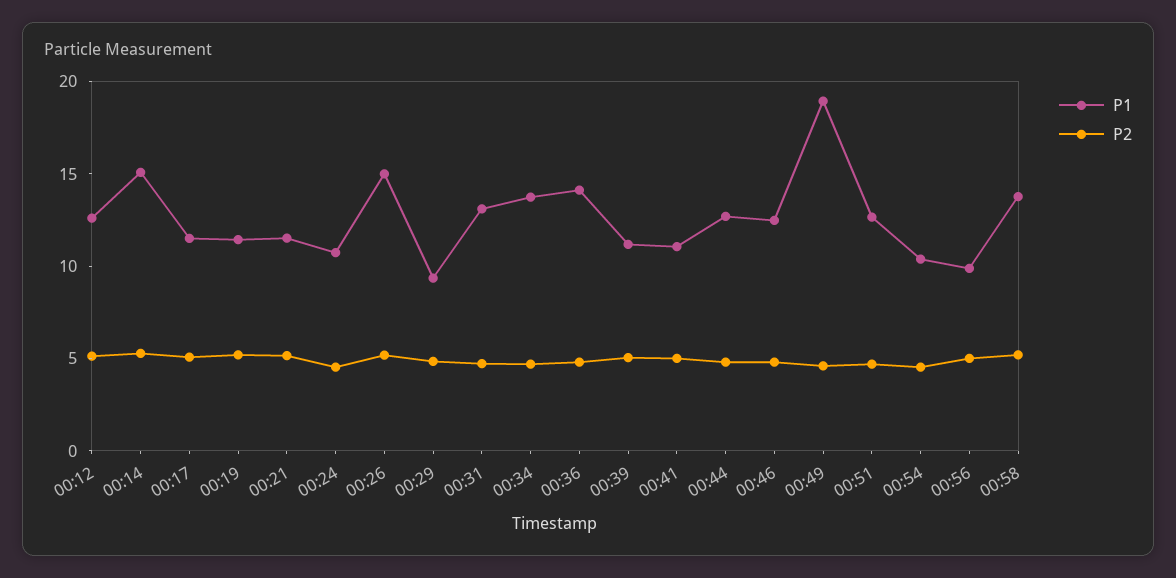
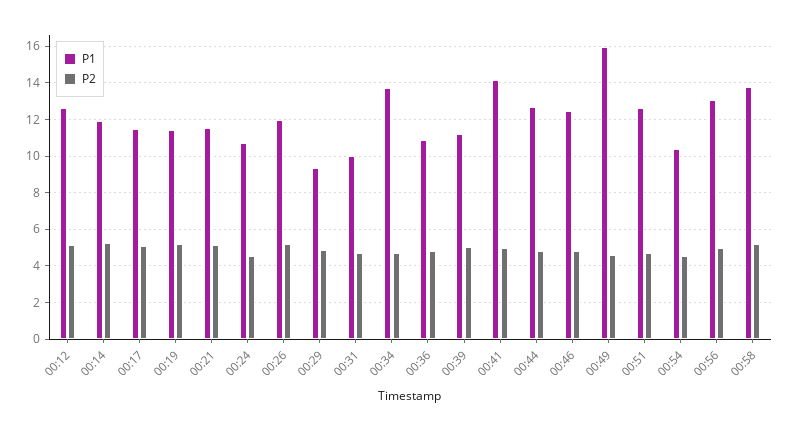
P1, 00:14: 15 -> 12
P1, 00:26: 15 -> 12
P1, 00:31: 13 -> 10
P1, 00:36: 14 -> 11
P1, 00:41: 11 -> 14
P1, 00:49: 19 -> 16
P1, 00:56: 10 -> 13

